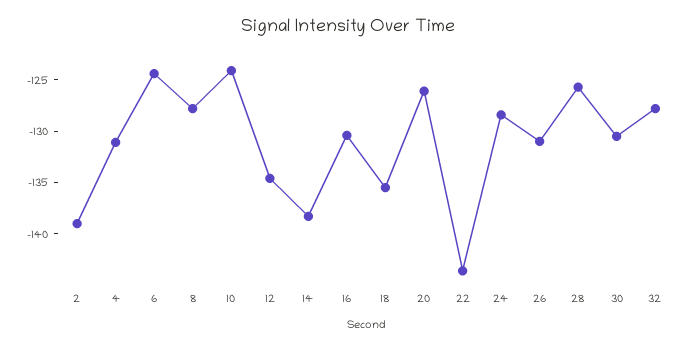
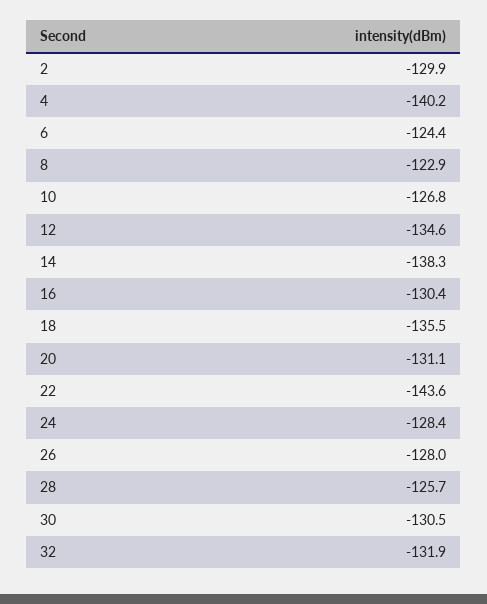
2: -139 -> -129.9
4: -131 -> -140.2
8: -128 -> -122.9
10: -124 -> -126.8
20: -126 -> -131.1
26: -131 -> -128
32: -128 -> -131.9

